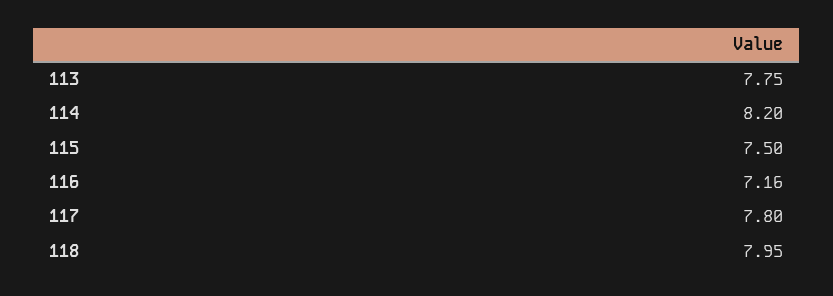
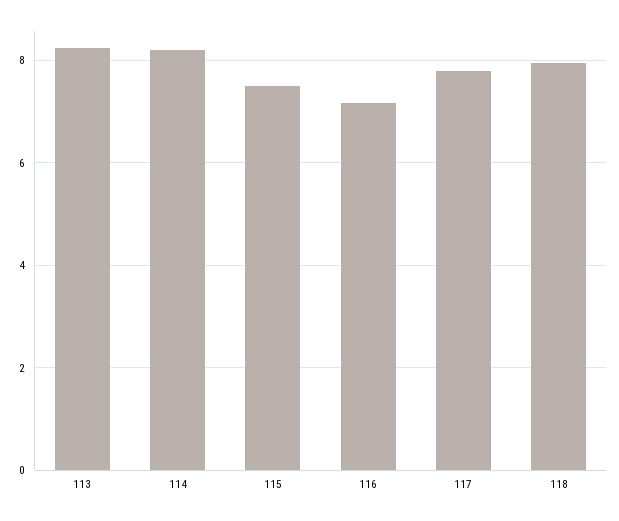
113: 7.75 -> 8.2

